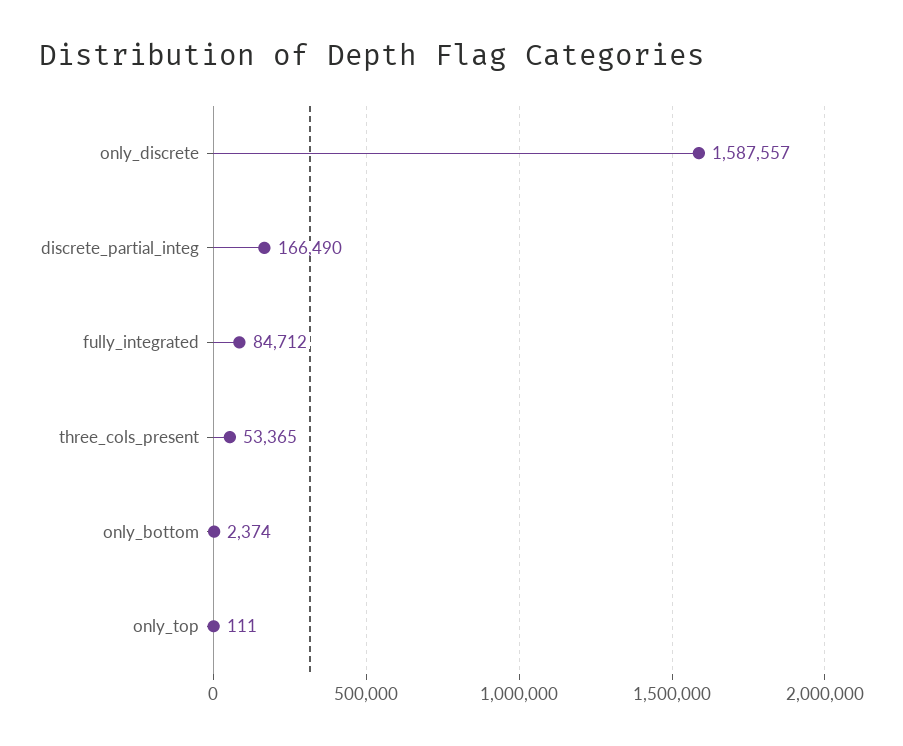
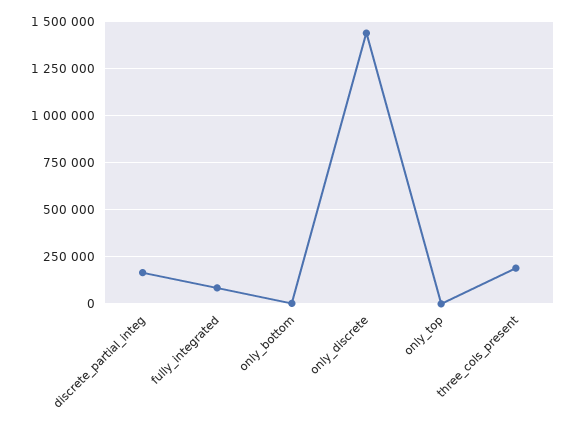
only_discrete: 1587557 -> 1450000
three_cols_present: 53365 -> 200000

